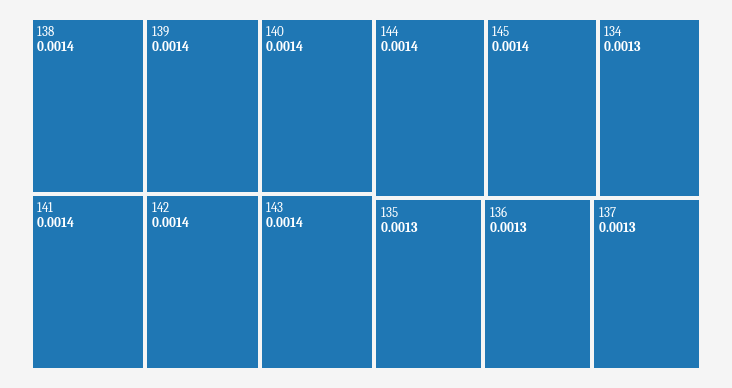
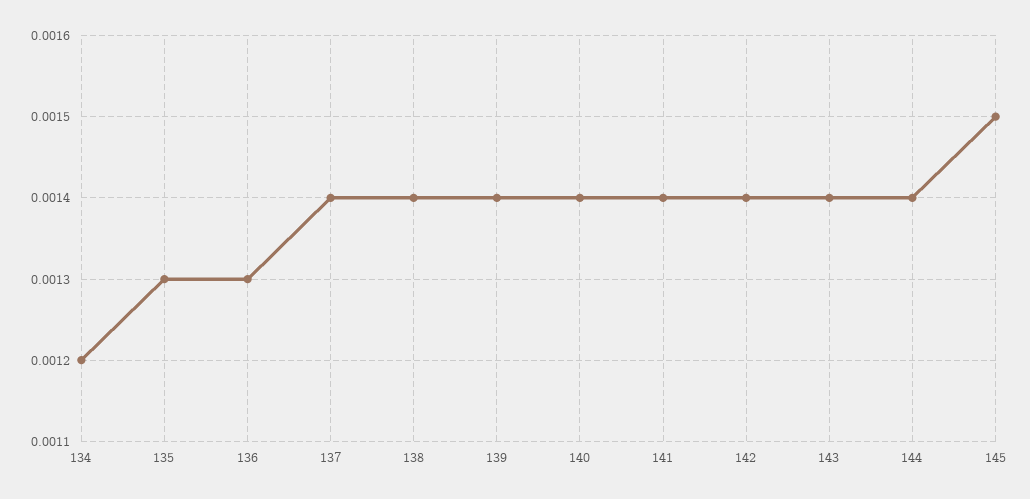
145: 0.0014 -> 0.0015
134: 0.0013 -> 0.0012
137: 0.0013 -> 0.0014

